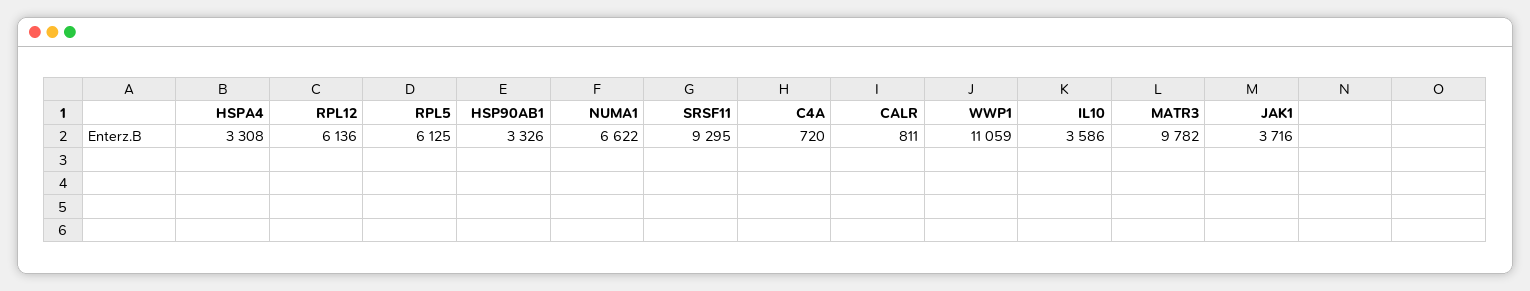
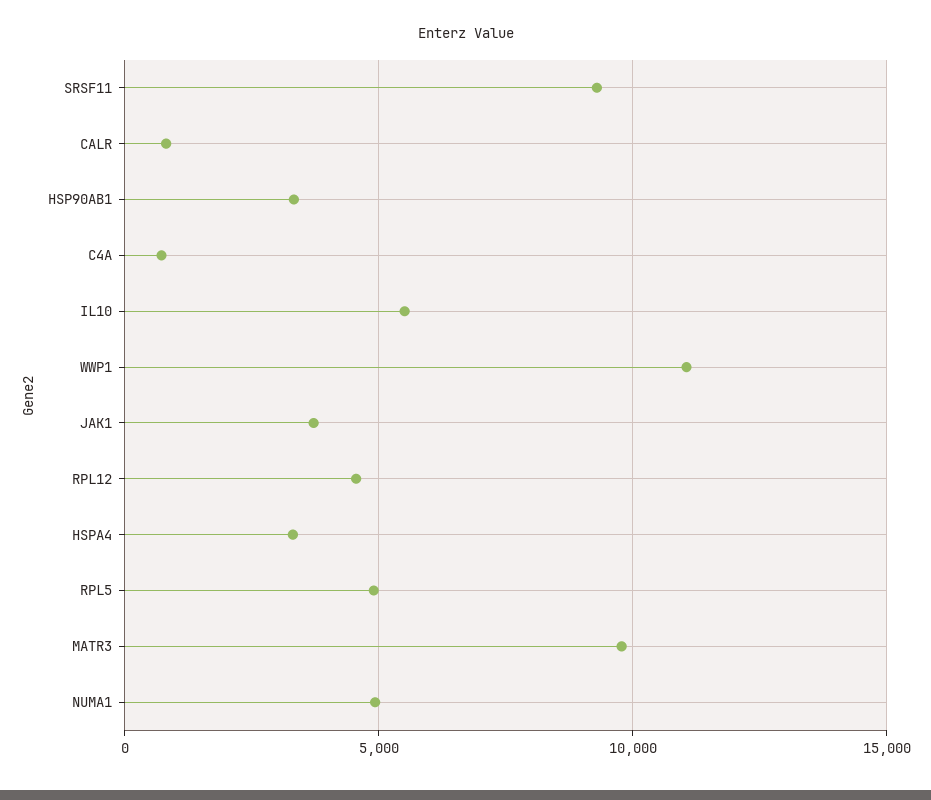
RPL12: 6136 -> 4500
RPL5: 6125 -> 5000
NUMA1: 6622 -> 5000
IL10: 3586 -> 5500

